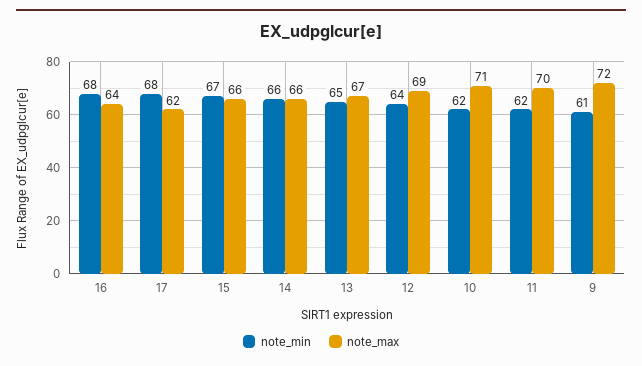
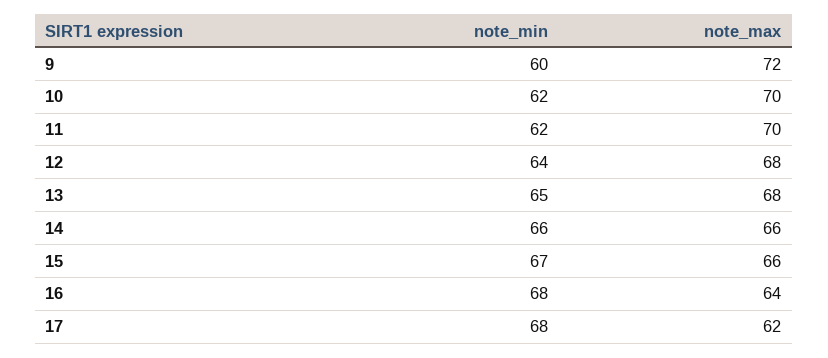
note_max, 13: 67 -> 68
note_max, 12: 69 -> 68
note_max, 10: 71 -> 70
note_min, 9: 61 -> 60

